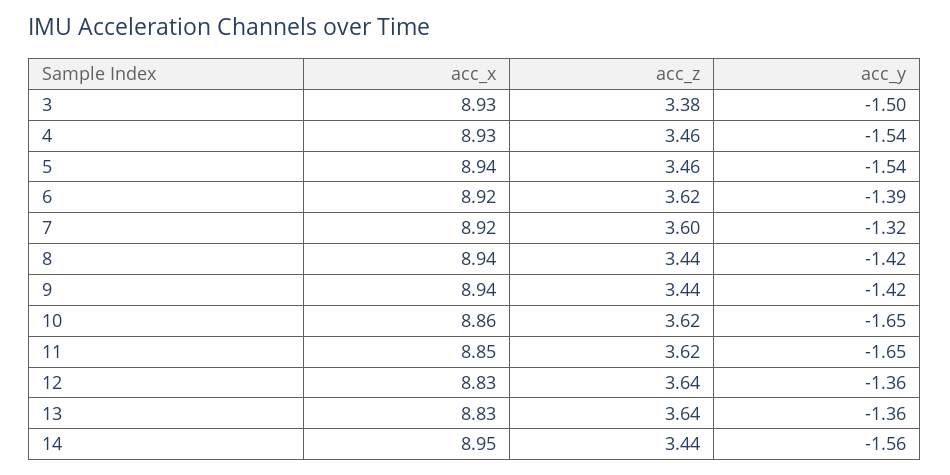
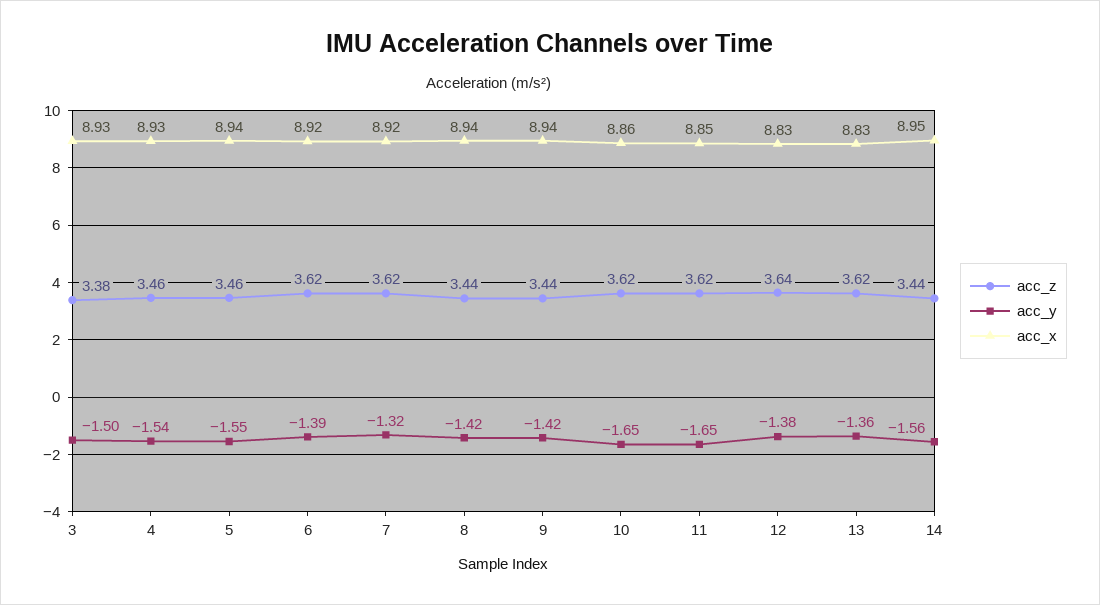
acc_y, 5: -1.54 -> -1.55
acc_z, 7: 3.6 -> 3.62
acc_y, 12: -1.36 -> -1.38
acc_z, 13: 3.64 -> 3.62

